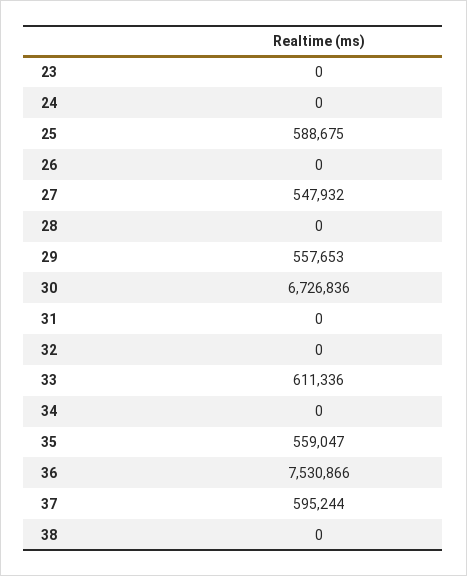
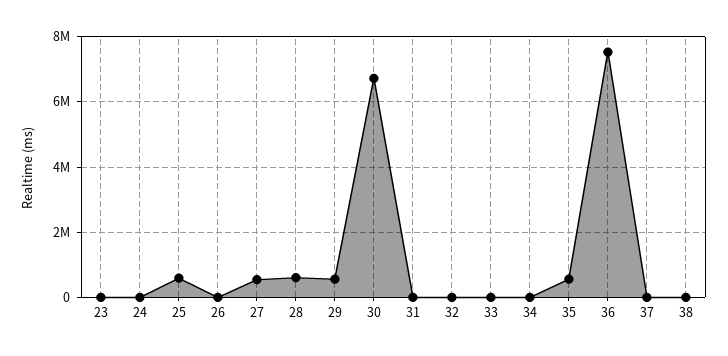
28: 0 -> 600000
33: 611336 -> 0
37: 595244 -> 0

